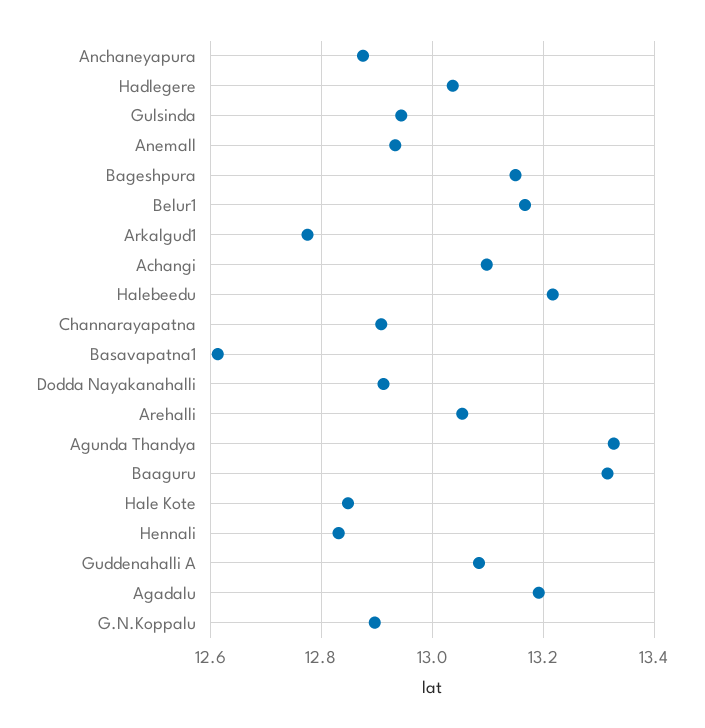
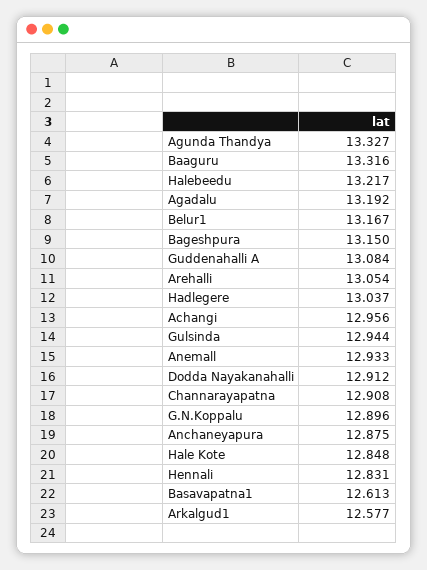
Arkalgud1: 12.78 -> 12.577
Achangi: 13.1 -> 12.956

